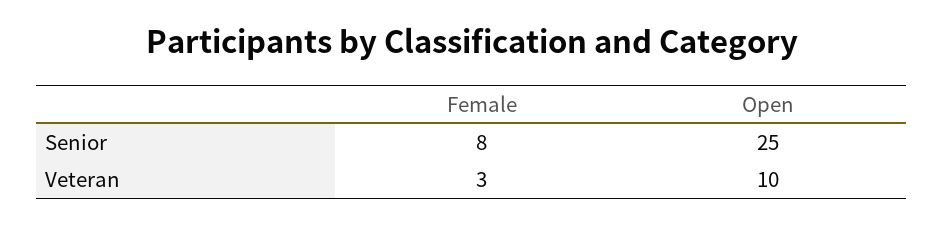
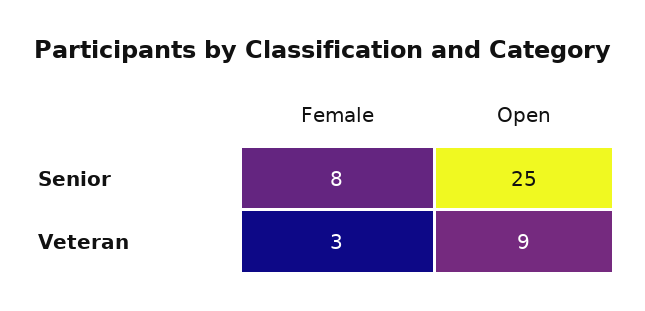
Open, Veteran: 10 -> 9

